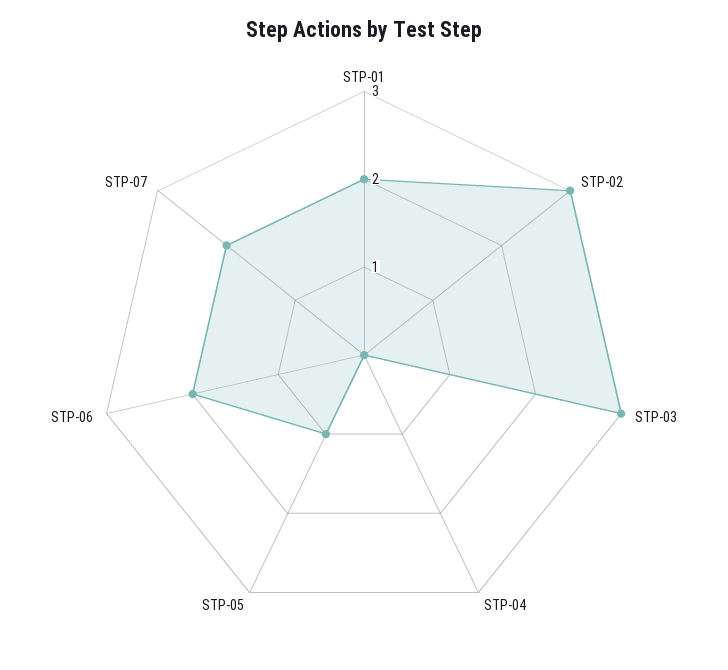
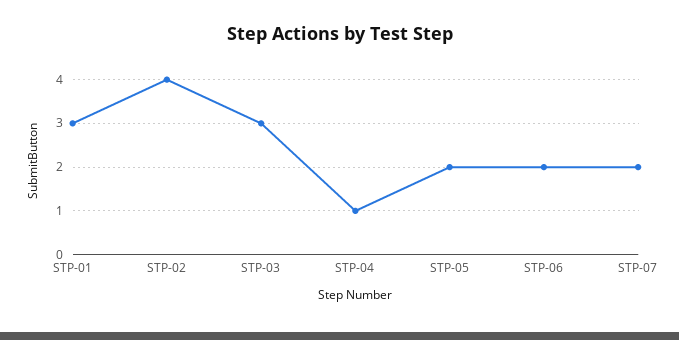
STP-01: 2 -> 3
STP-02: 3 -> 4
STP-04: 0 -> 1
STP-05: 1 -> 2

